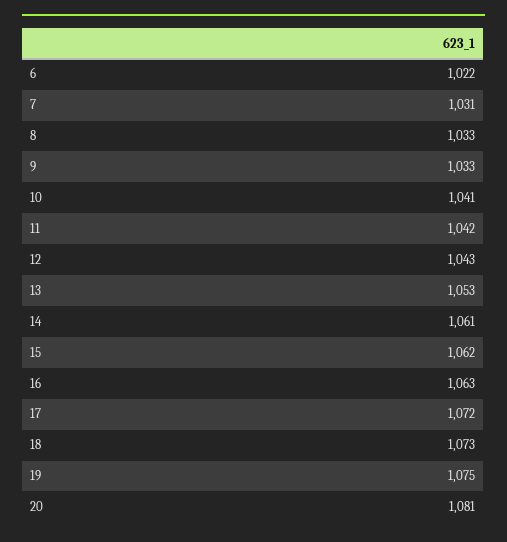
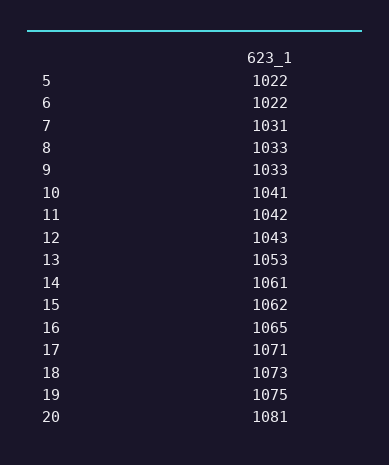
16: 1063 -> 1065
17: 1072 -> 1071
5: none -> 1022

